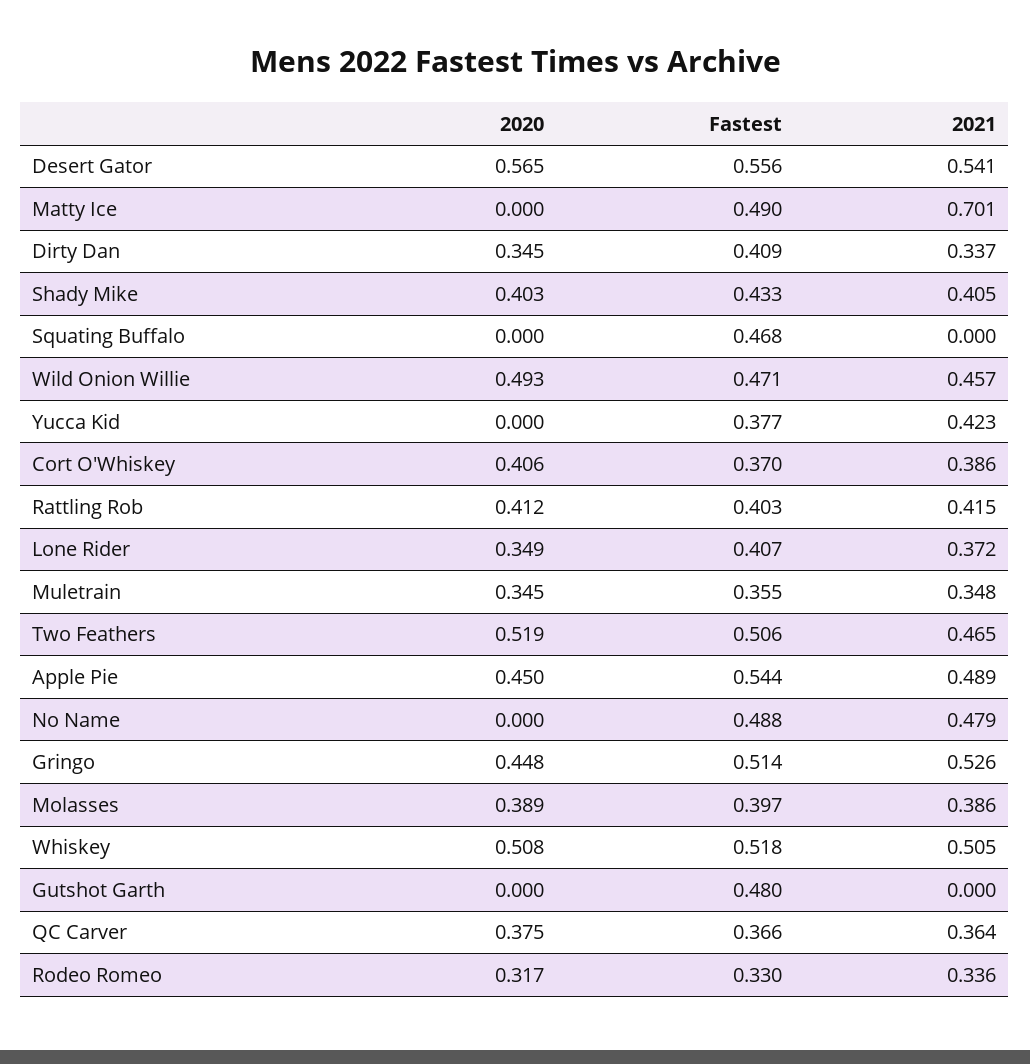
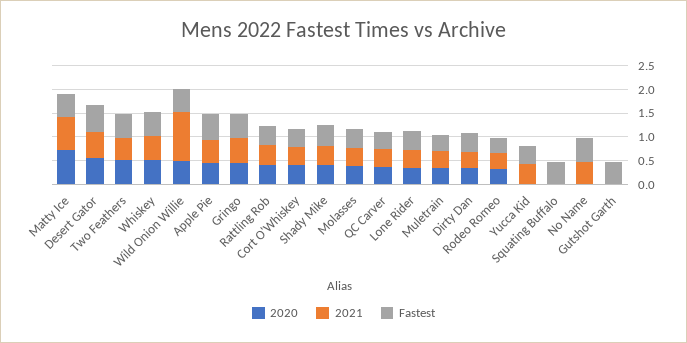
2020, Matty Ice: 0 -> 0.75
2021, Wild Onion Willie: 0.457 -> 1

